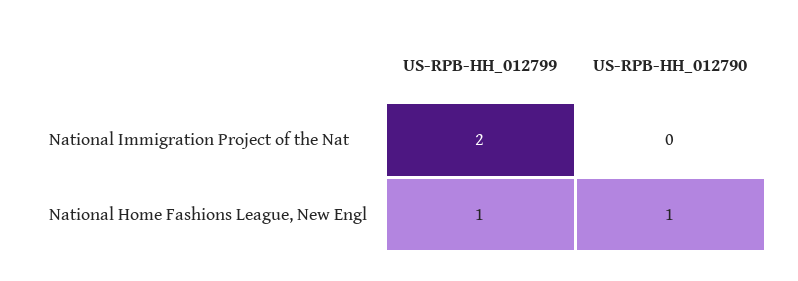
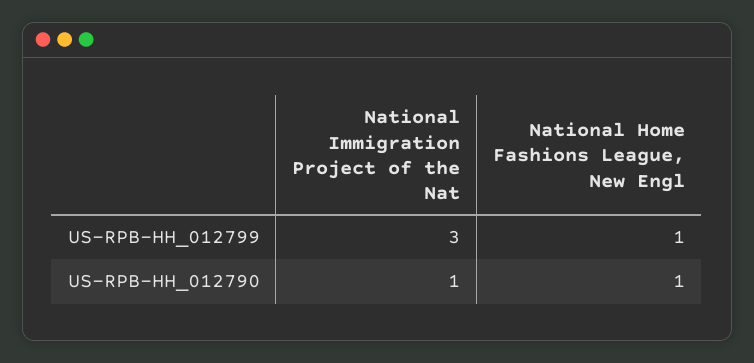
US-RPB-HH_012799, National Immigration Project of the Nat: 2 -> 3
US-RPB-HH_012790, National Immigration Project of the Nat: 0 -> 1

